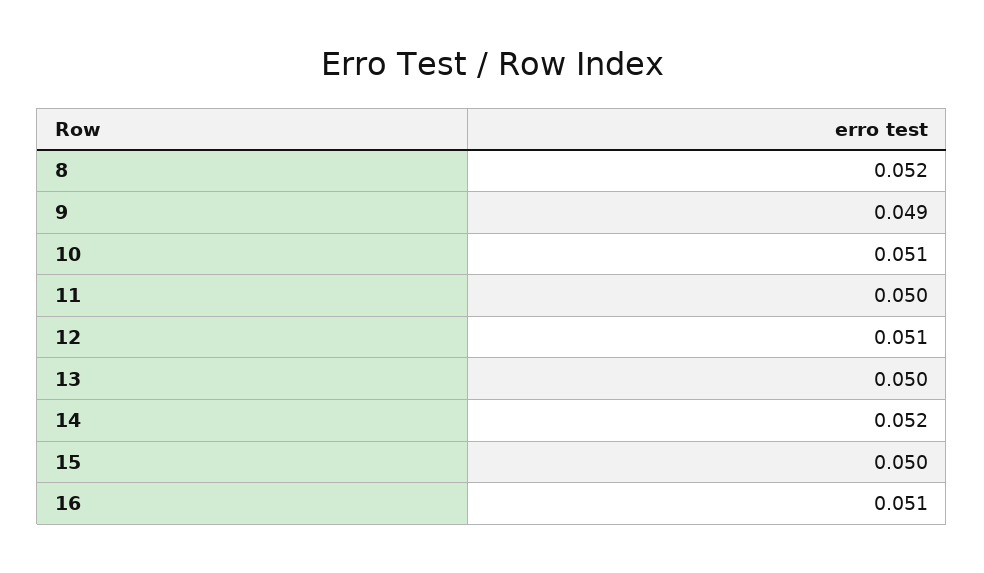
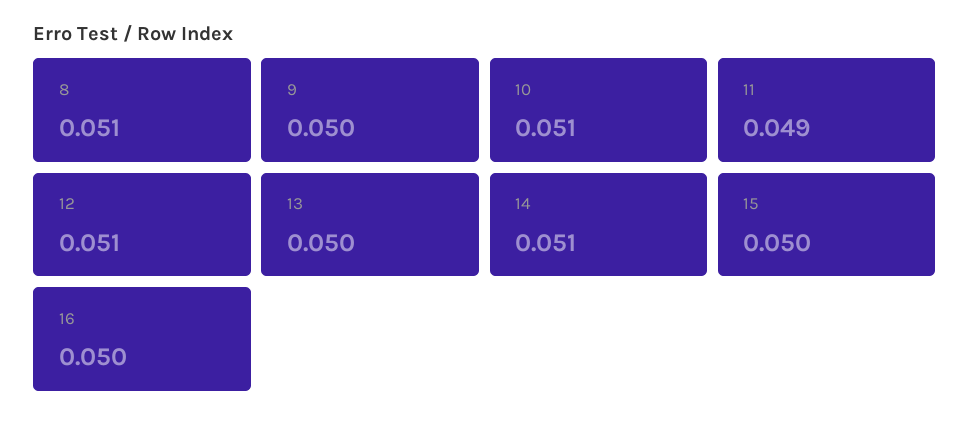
8: 0.052 -> 0.051
9: 0.049 -> 0.05
11: 0.05 -> 0.049
14: 0.052 -> 0.051
16: 0.051 -> 0.05

